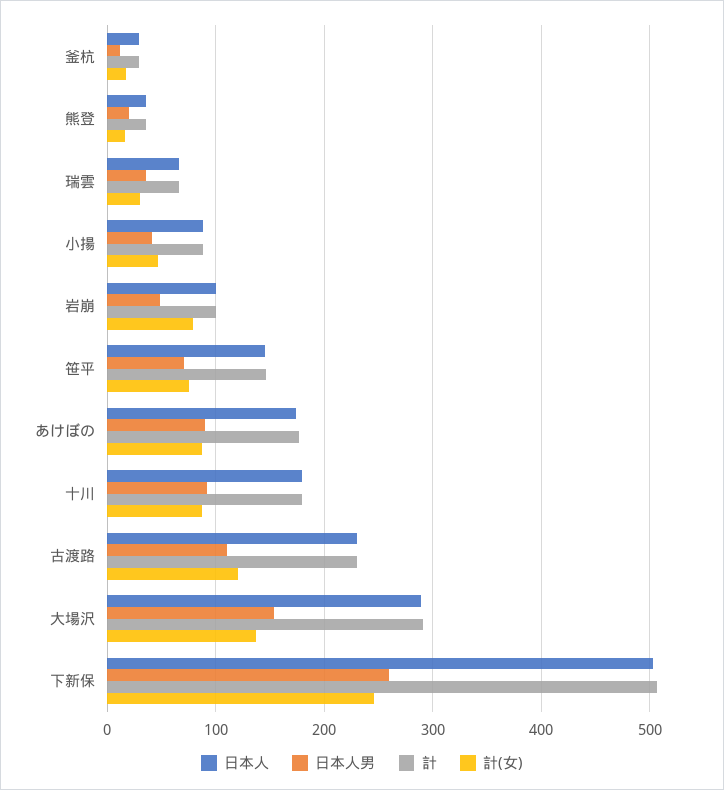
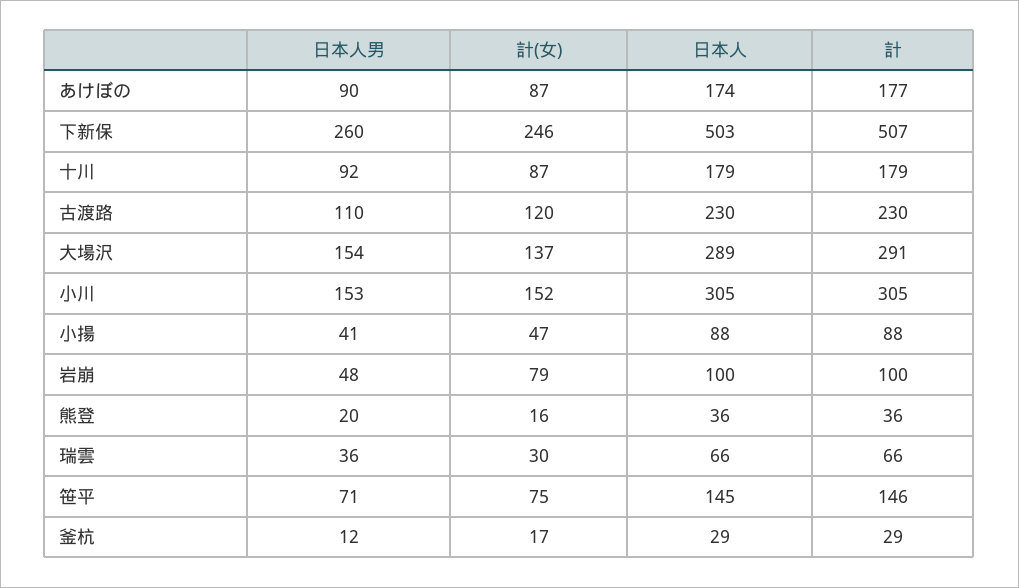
日本人男, 小川: none -> 153
計(女), 小川: none -> 152
日本人, 小川: none -> 305
計, 小川: none -> 305

